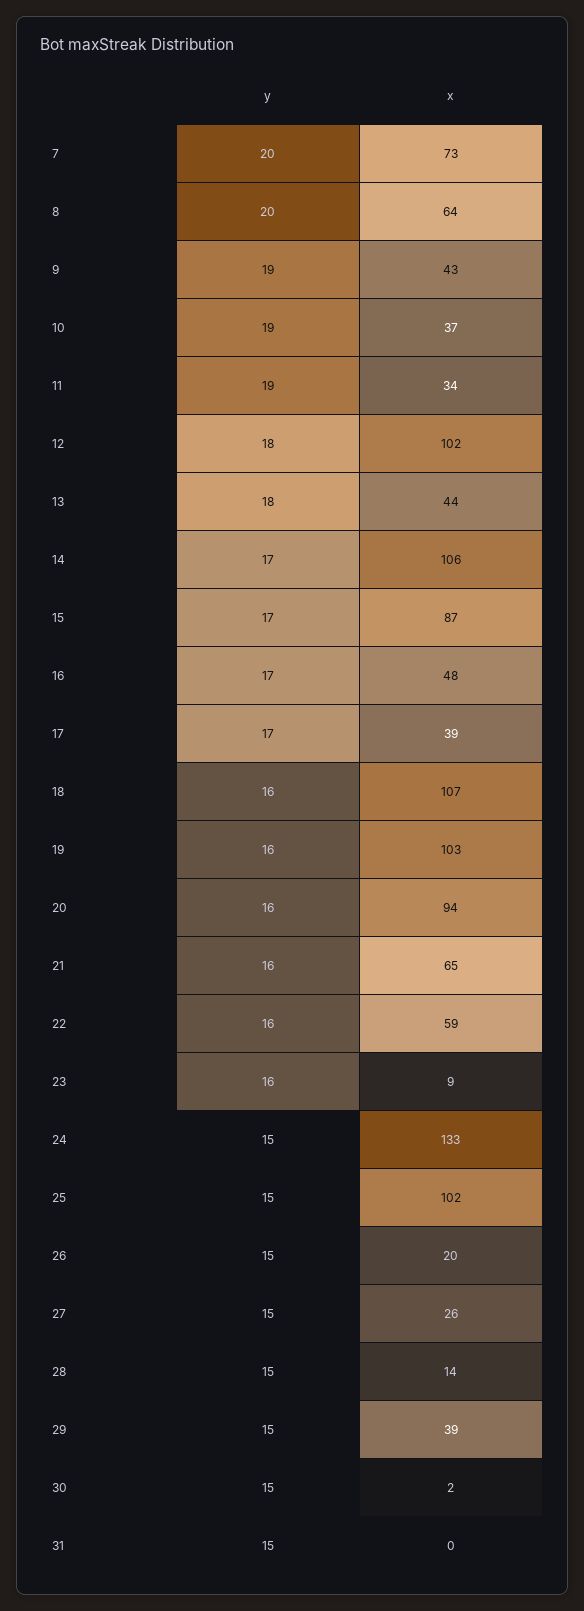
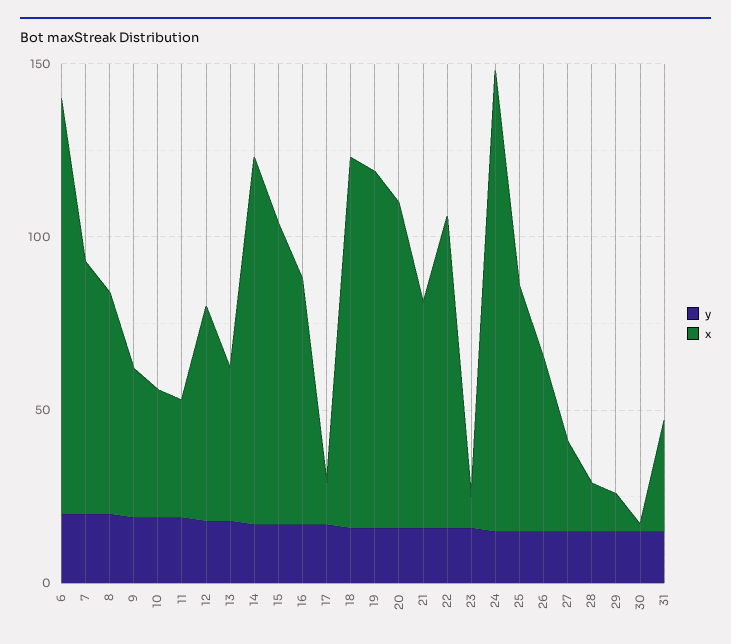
x, 12: 102 -> 60
x, 16: 48 -> 70
x, 17: 39 -> 10
x, 22: 59 -> 90
x, 25: 102 -> 70
x, 26: 20 -> 50
x, 29: 39 -> 10
x, 31: 0 -> 30
y, 6: none -> 20
x, 6: none -> 120

